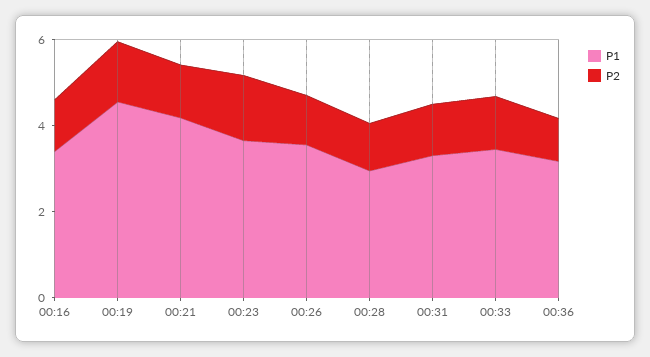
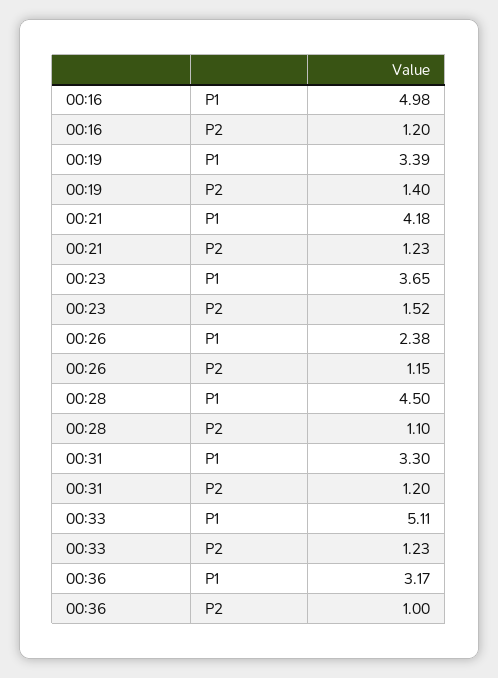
P1, 00:16: 3.5 -> 4.98
P1, 00:19: 4.5 -> 3.39
P1, 00:26: 3.5 -> 2.38
P1, 00:28: 3 -> 4.5
P1, 00:33: 3.5 -> 5.11

